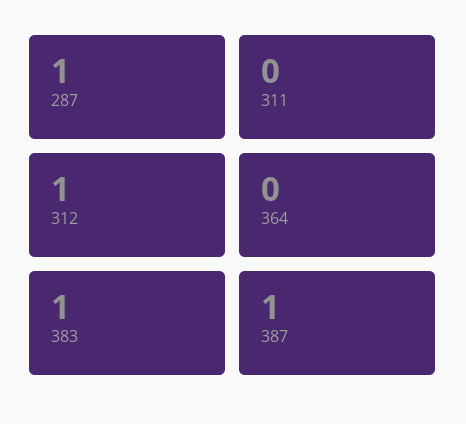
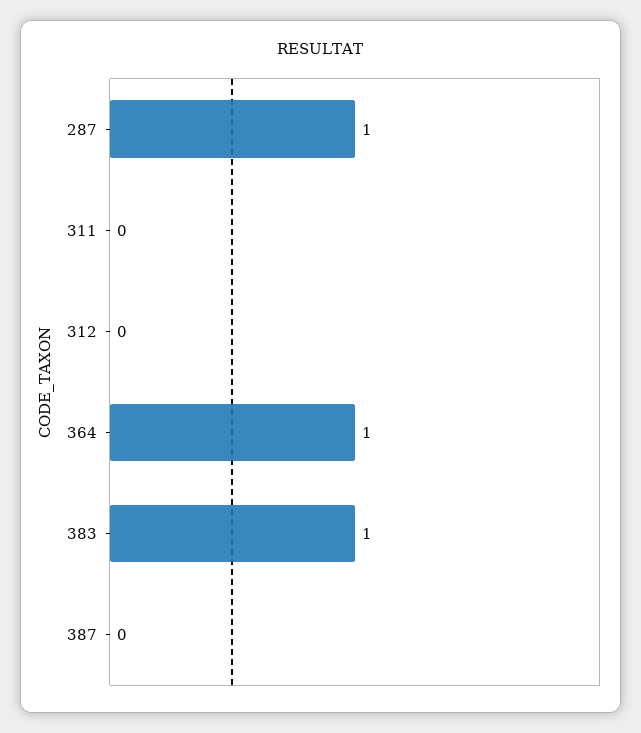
312: 1 -> 0
364: 0 -> 1
387: 1 -> 0

